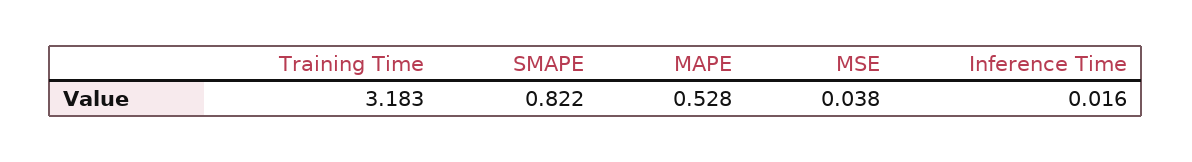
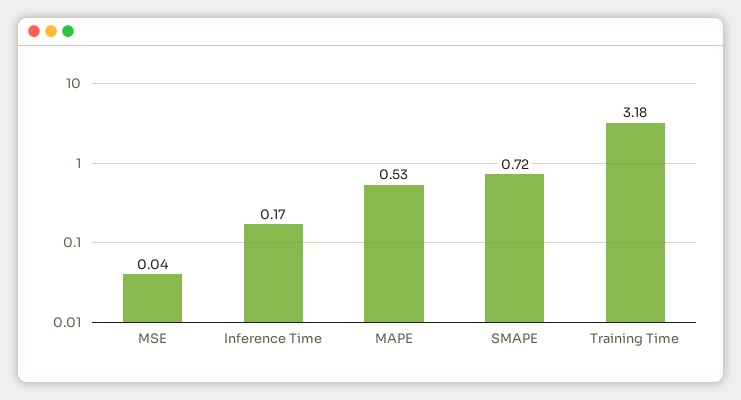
SMAPE: 0.822 -> 0.72
Inference Time: 0.016 -> 0.17

